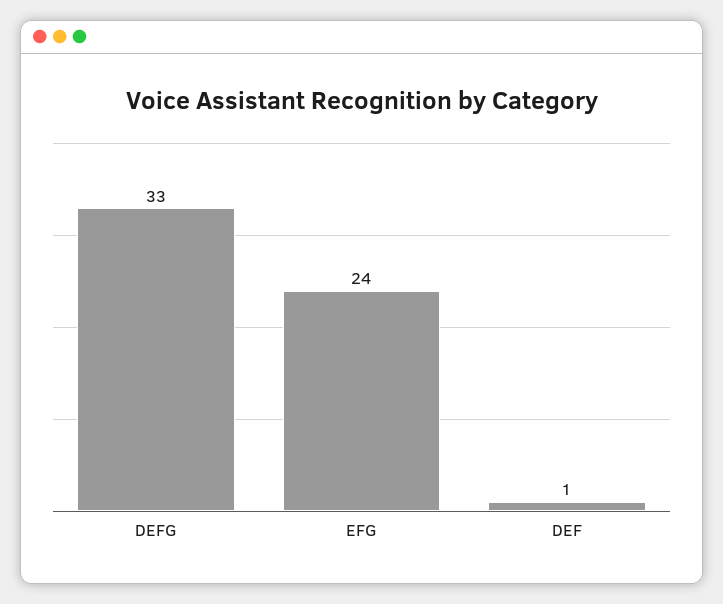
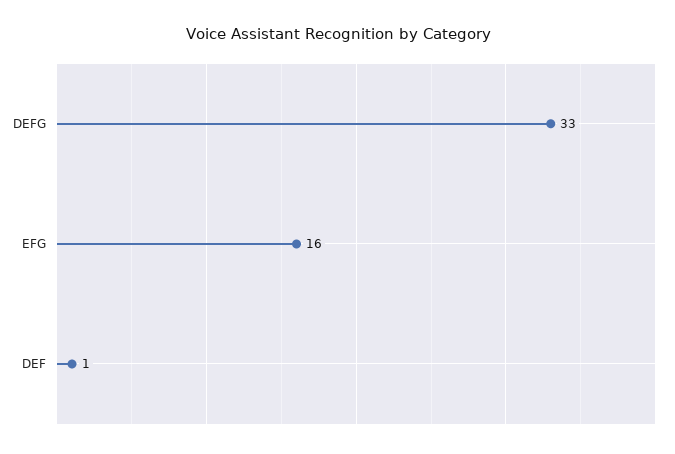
EFG: 24 -> 16

